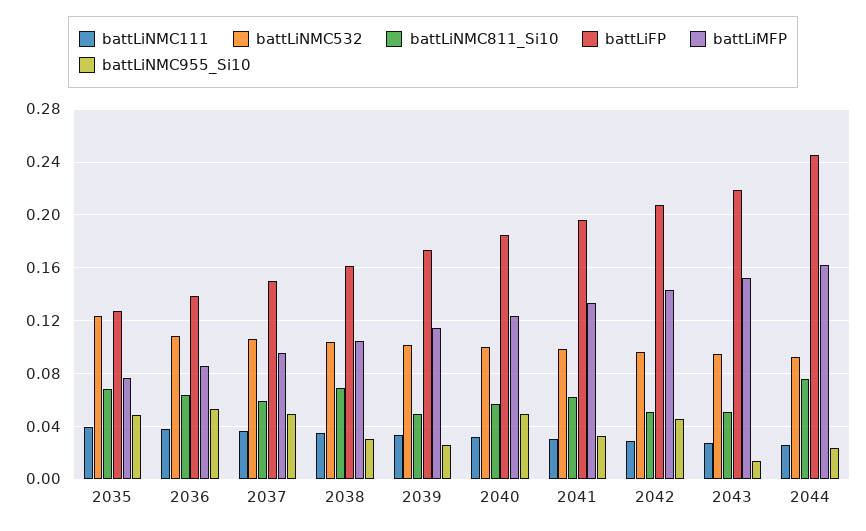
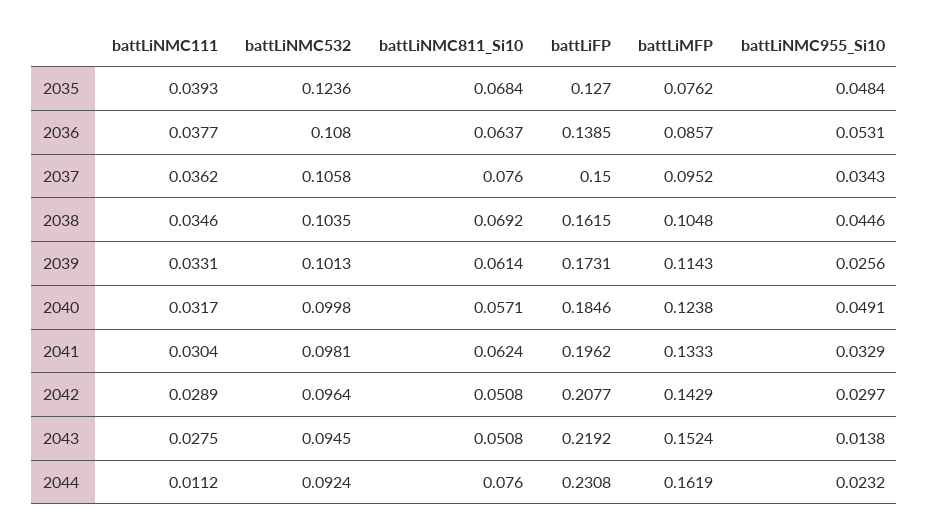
battLiNMC811_Si10, 2037: 0.06 -> 0.076
battLiNMC955_Si10, 2037: 0.05 -> 0.0343
battLiNMC955_Si10, 2038: 0.03 -> 0.0446
battLiNMC811_Si10, 2039: 0.05 -> 0.0614
battLiNMC955_Si10, 2042: 0.045 -> 0.0297
battLiNMC111, 2044: 0.025 -> 0.0112
battLiFP, 2044: 0.245 -> 0.2308

